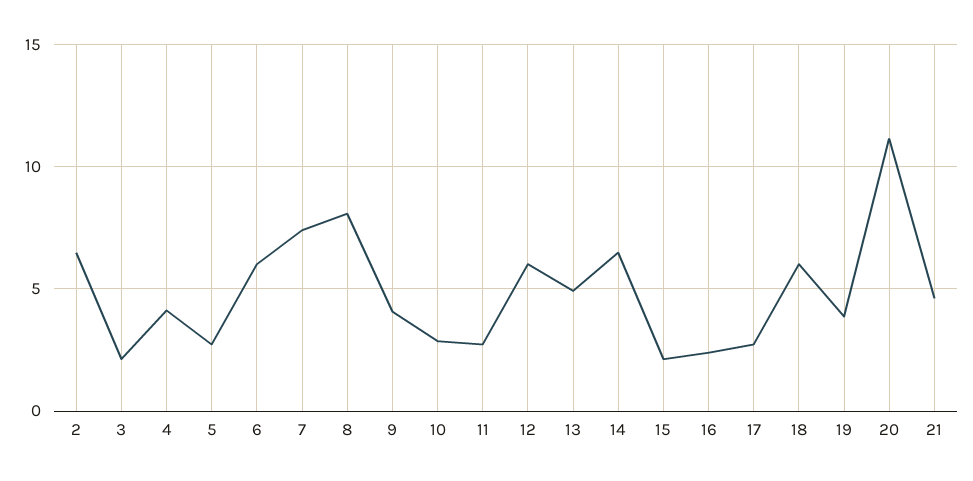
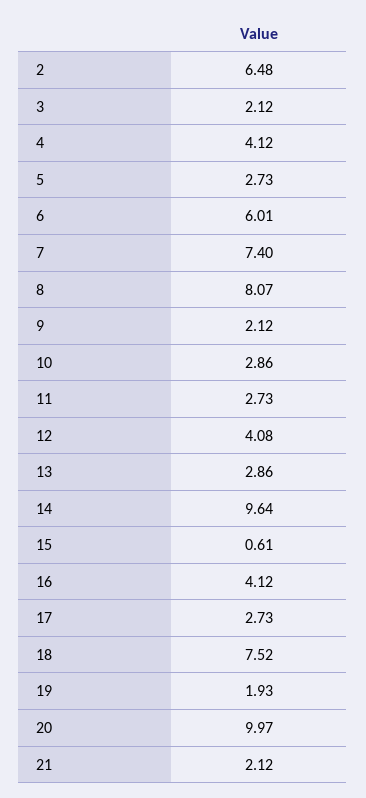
9: 4 -> 2.12
12: 6 -> 4.08
13: 5 -> 2.86
14: 6.5 -> 9.64
15: 2 -> 0.61
16: 2.5 -> 4.12
18: 6 -> 7.52
19: 4 -> 1.93
20: 11 -> 9.97
21: 4.5 -> 2.12

